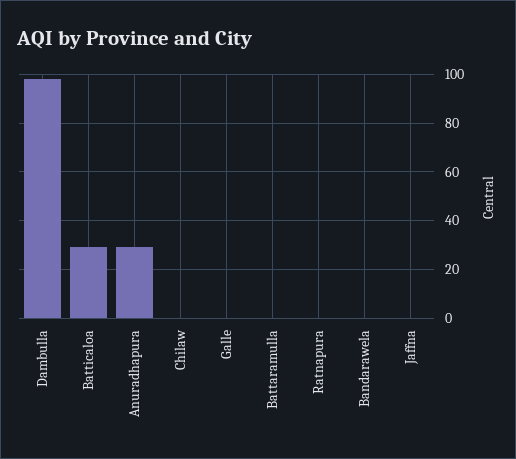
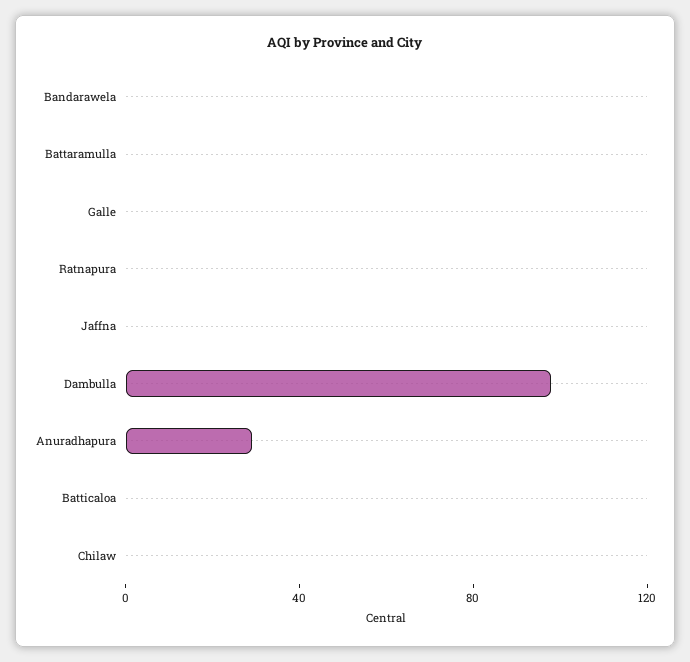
Batticaloa: 30 -> 0

